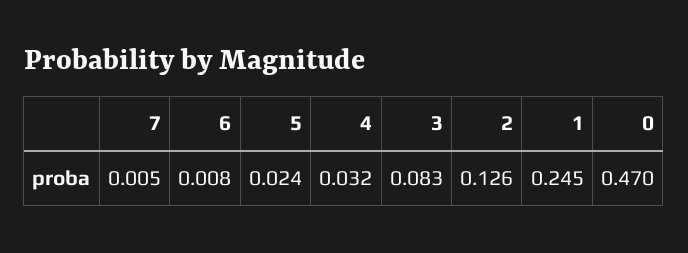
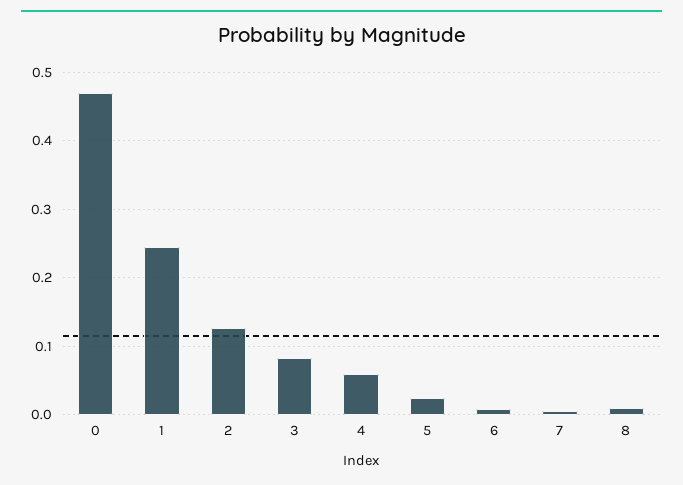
4: 0.032 -> 0.06
8: none -> 0.01

